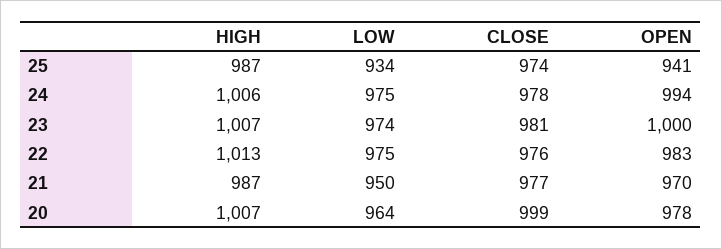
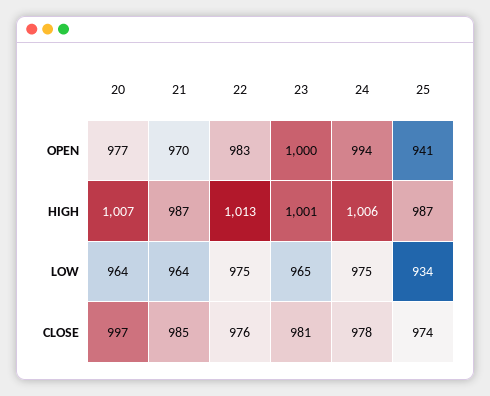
HIGH, 23: 1007 -> 1001
LOW, 23: 974 -> 965
LOW, 21: 950 -> 964
CLOSE, 21: 977 -> 985
CLOSE, 20: 999 -> 997
OPEN, 20: 978 -> 977

